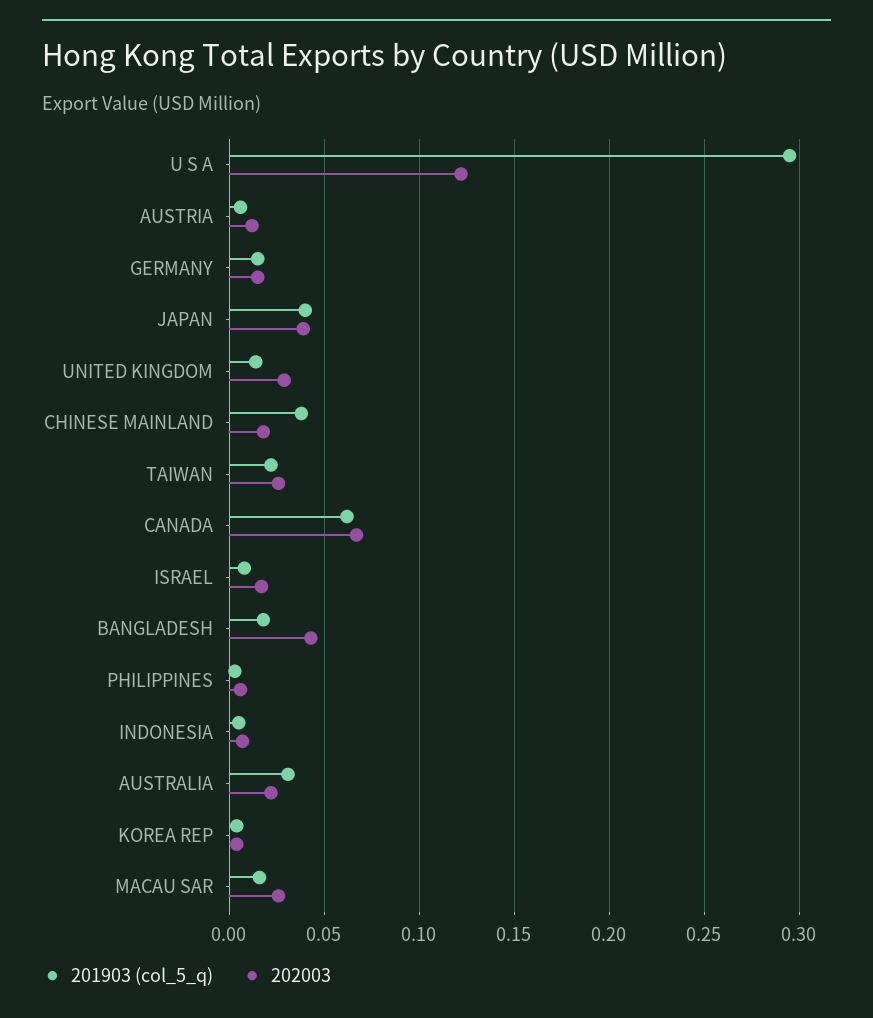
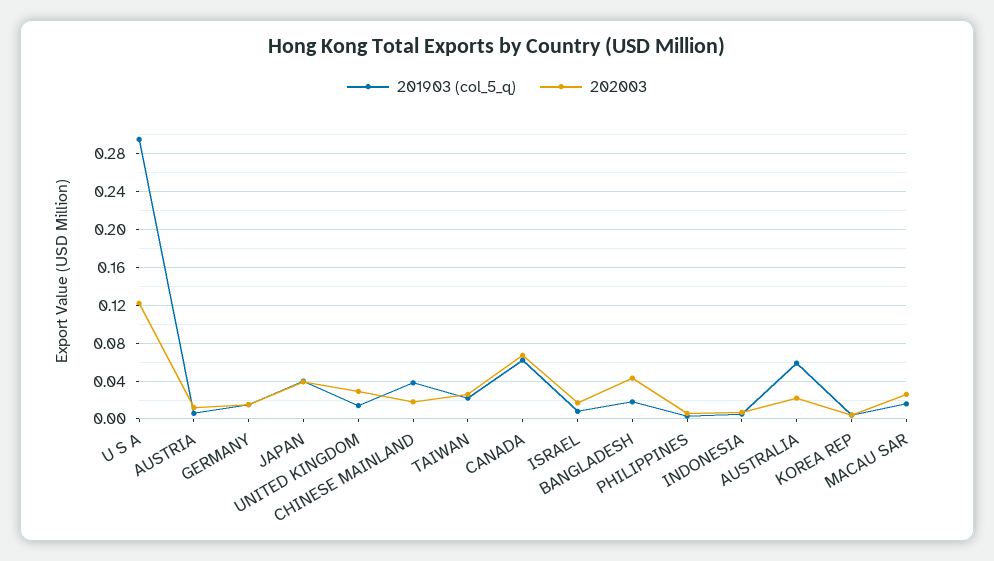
201903 (col_5_q), AUSTRALIA: 0.03 -> 0.06

